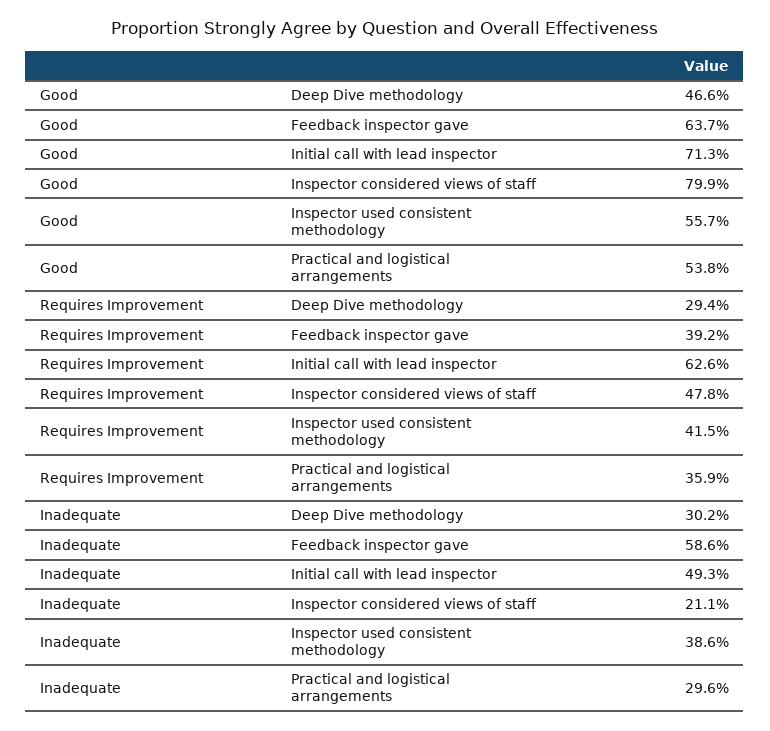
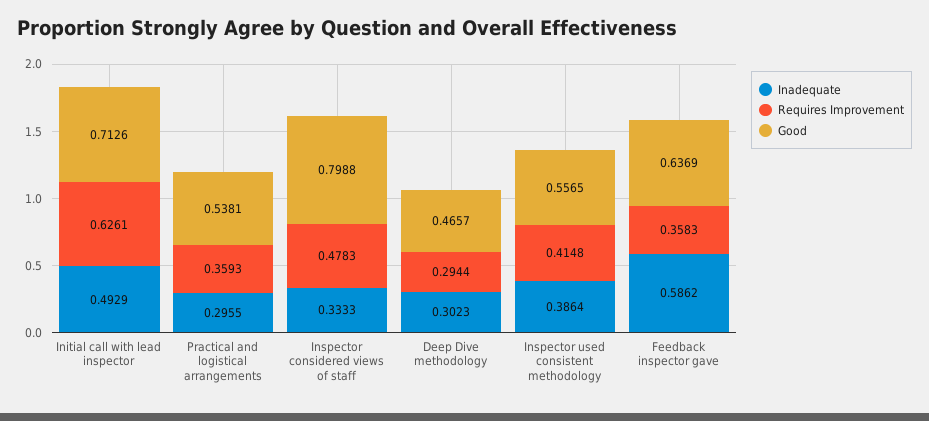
Requires Improvement, Feedback inspector gave: 0.392 -> 0.3583
Inadequate, Inspector considered views of staff: 0.211 -> 0.3333

